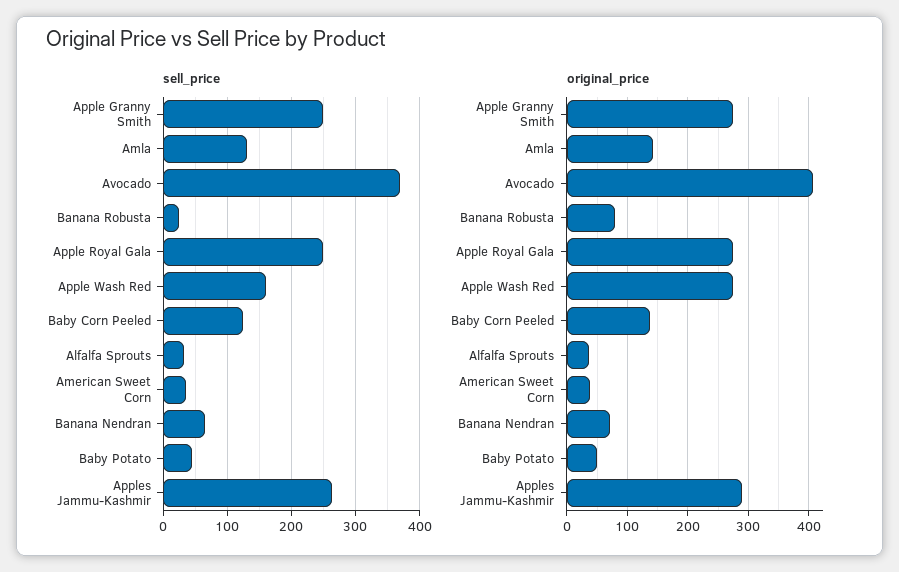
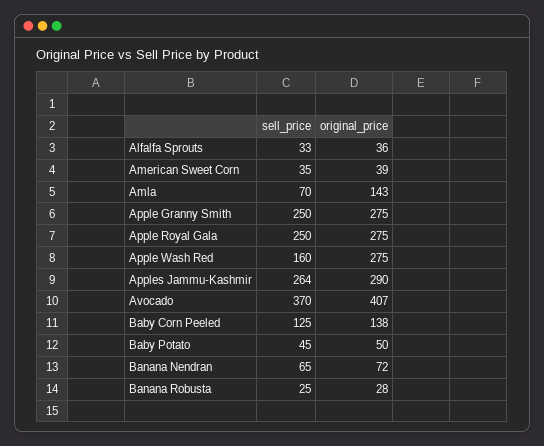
sell_price, Amla: 130 -> 70
original_price, Banana Robusta: 80 -> 28

